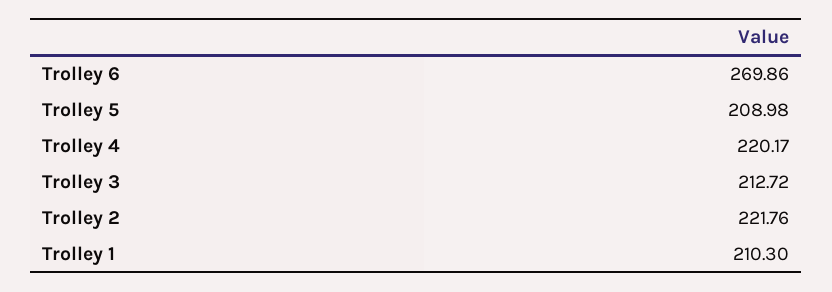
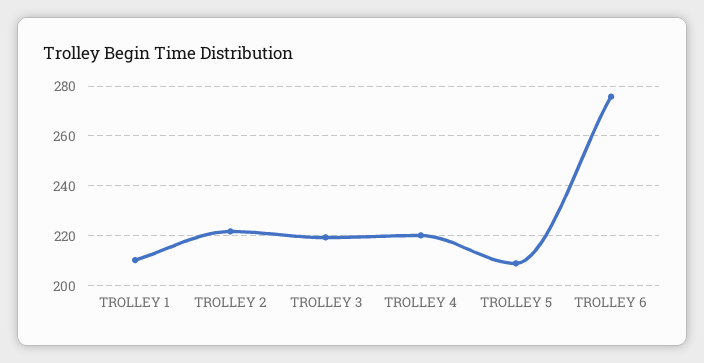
Trolley 6: 269.86 -> 275
Trolley 3: 212.72 -> 220

